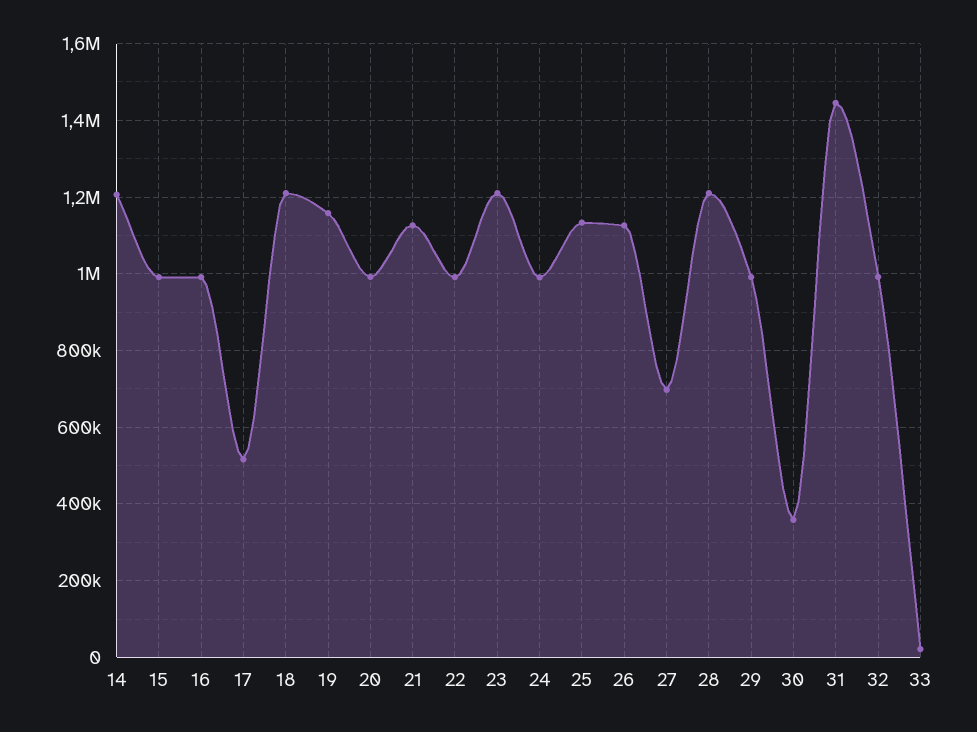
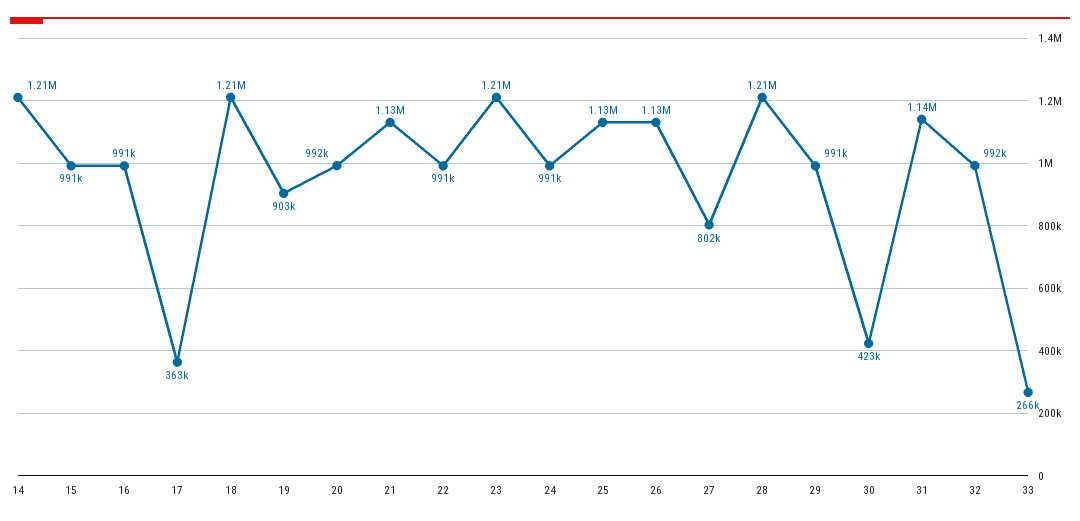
17: 520000 -> 363000
19: 1160000 -> 903000
27: 700000 -> 802000
30: 360000 -> 423000
31: 1440000 -> 1140000
33: 20000 -> 266000

